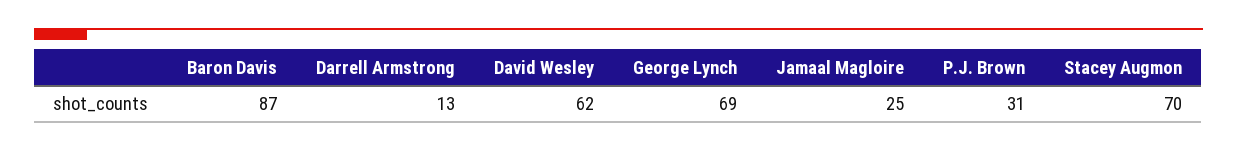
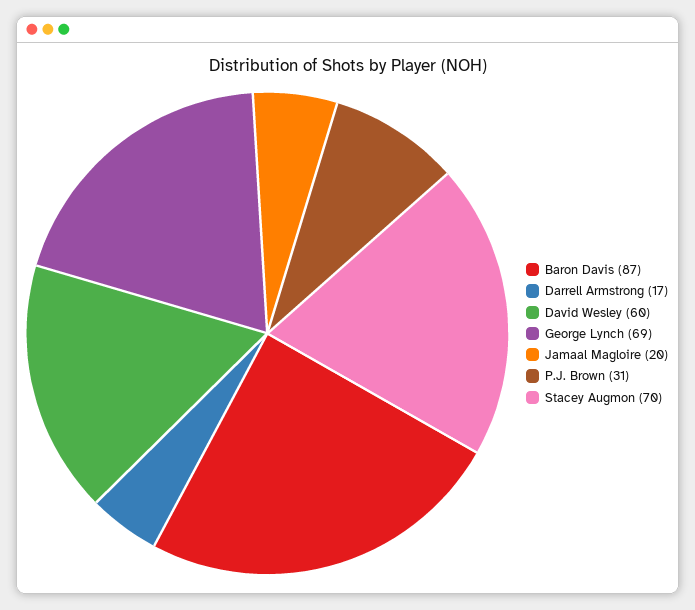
Darrell Armstrong: 13 -> 17
David Wesley: 62 -> 60
Jamaal Magloire: 25 -> 20

